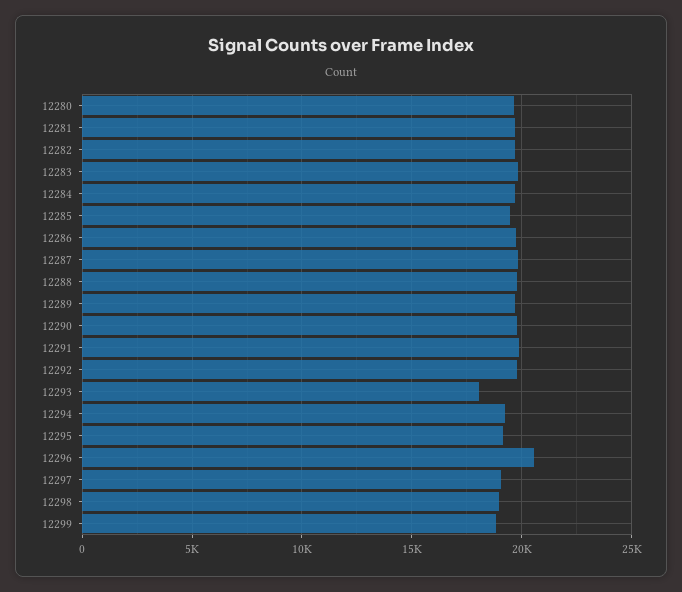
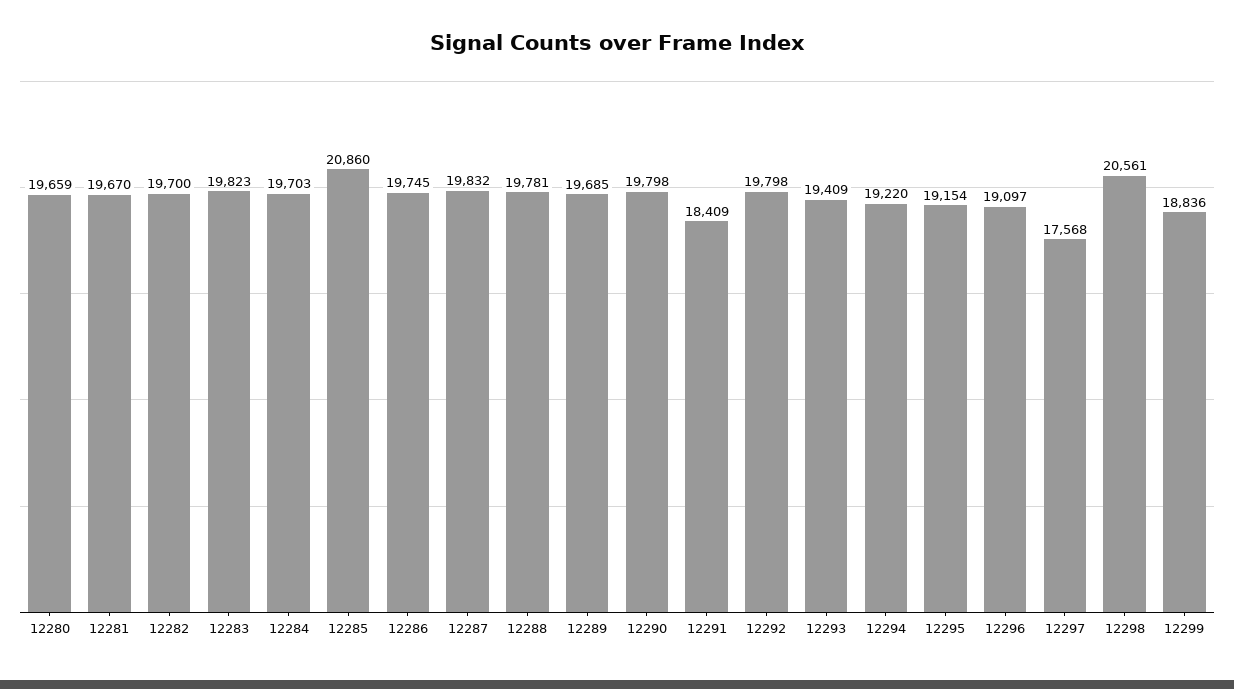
12285: 19500 -> 20860
12291: 20000 -> 18409
12293: 18000 -> 19409
12296: 20500 -> 19097
12297: 19000 -> 17568
12298: 19000 -> 20561

